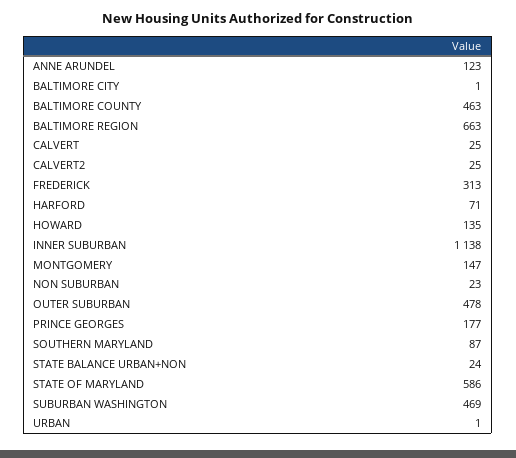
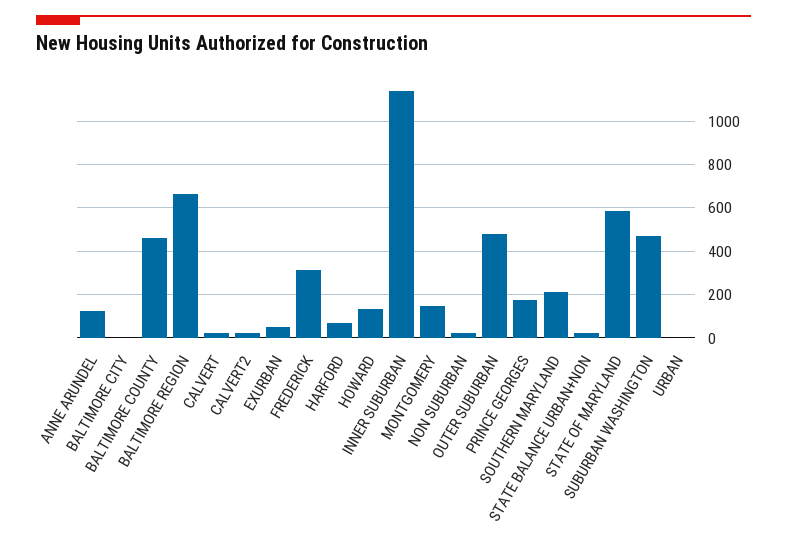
SOUTHERN MARYLAND: 87 -> 200
EXURBAN: none -> 50

